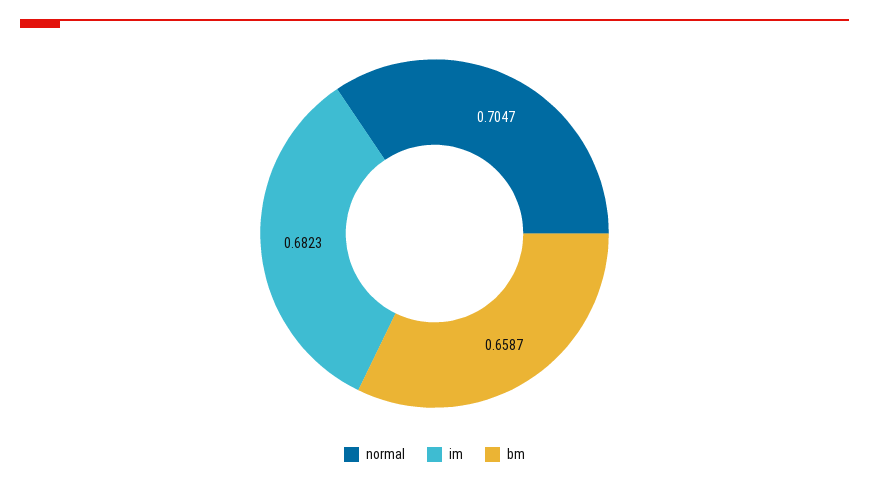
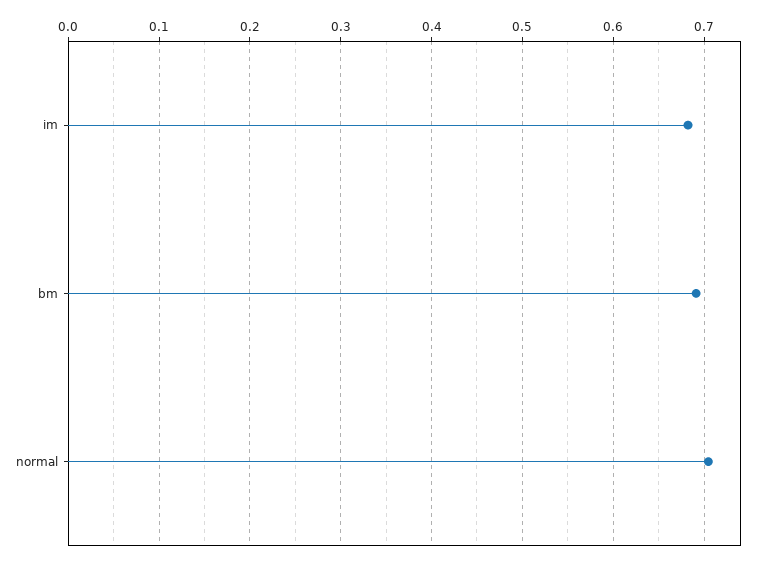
bm: 0.6587 -> 0.69

